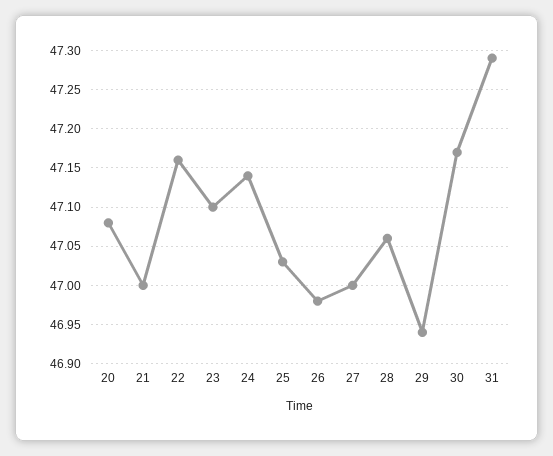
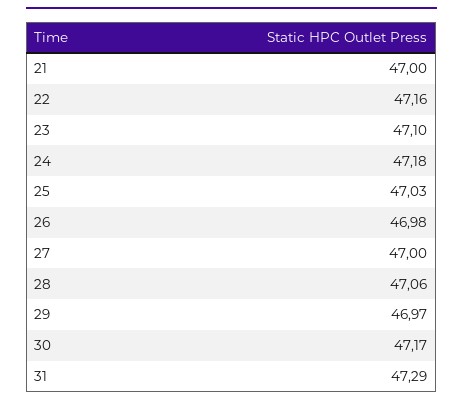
20: 47.08 -> none
24: 47.14 -> 47.18
29: 46.94 -> 46.97

